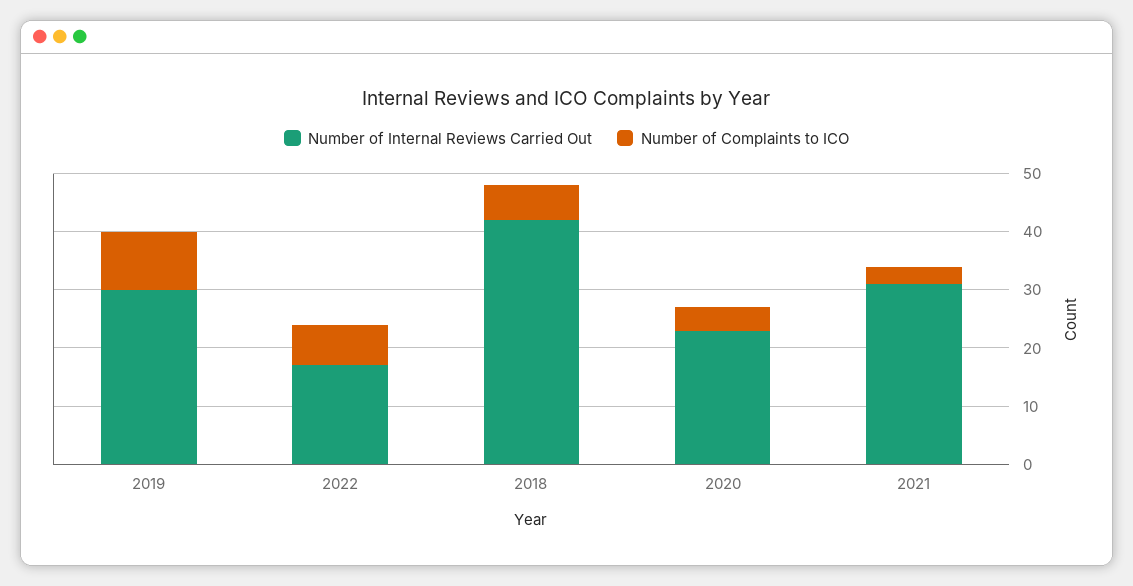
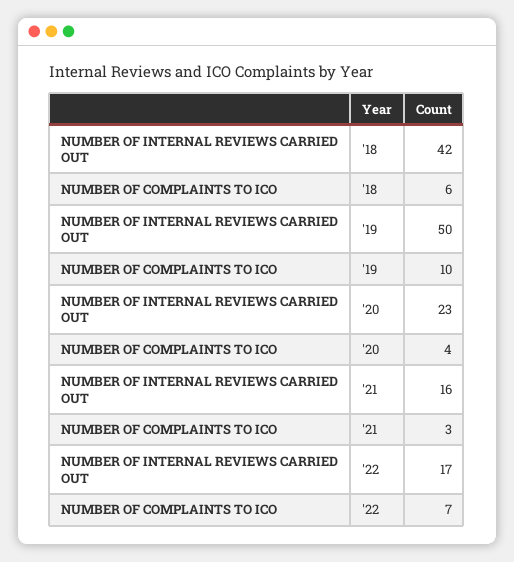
Number of Internal Reviews Carried Out, 2019: 30 -> 50
Number of Internal Reviews Carried Out, 2021: 30 -> 16

